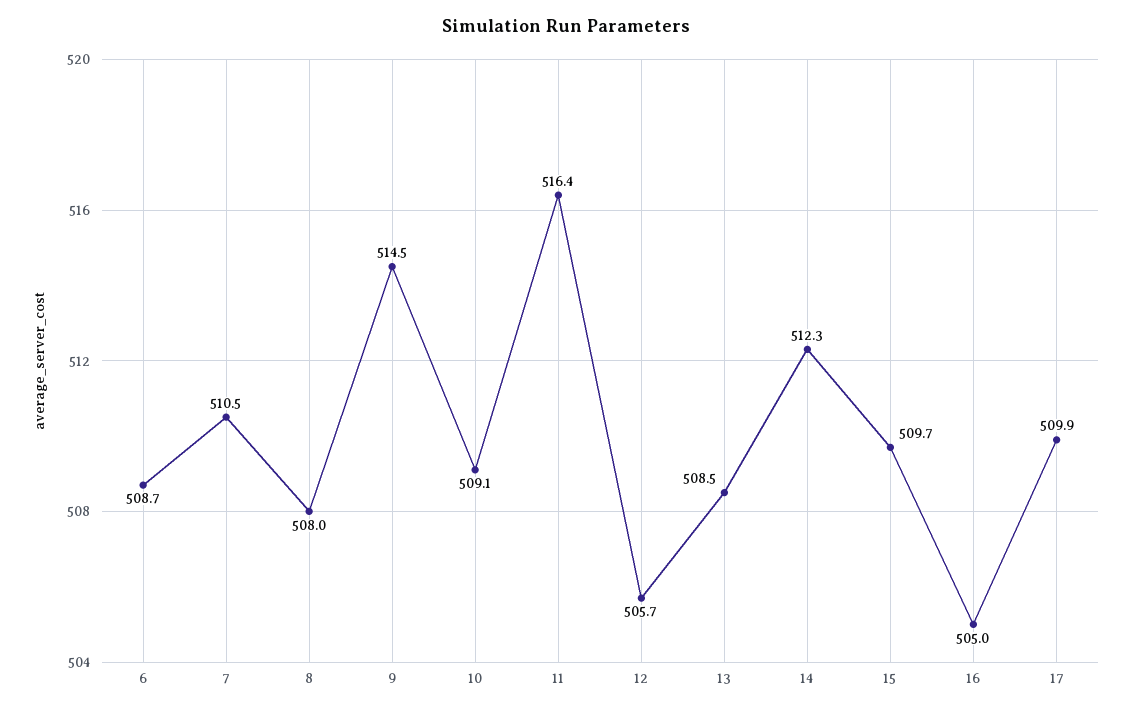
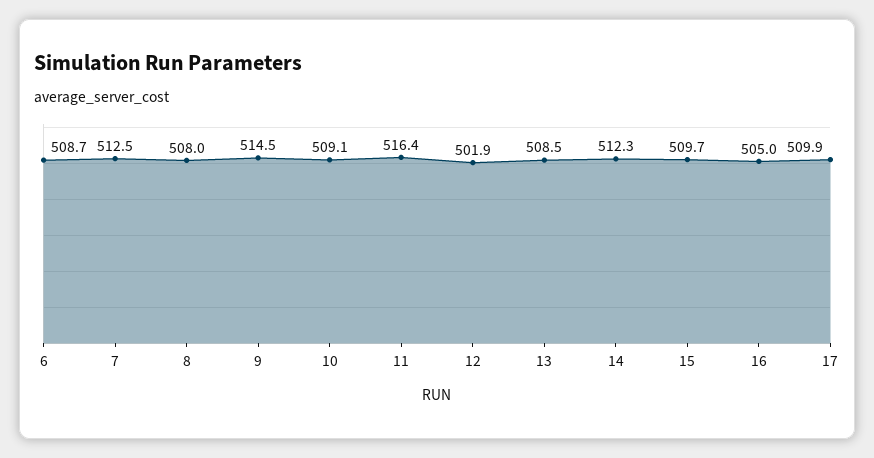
7: 510.5 -> 512.5
12: 505.7 -> 501.9

